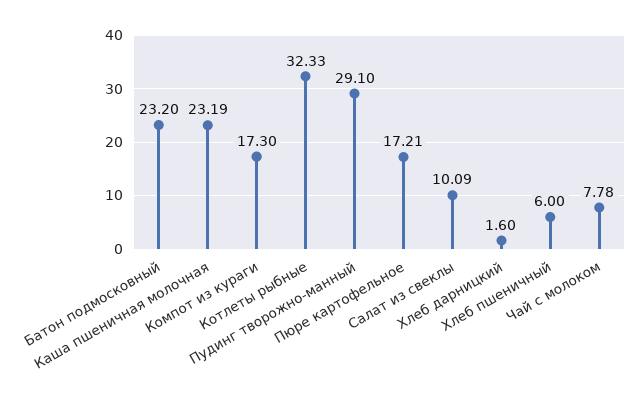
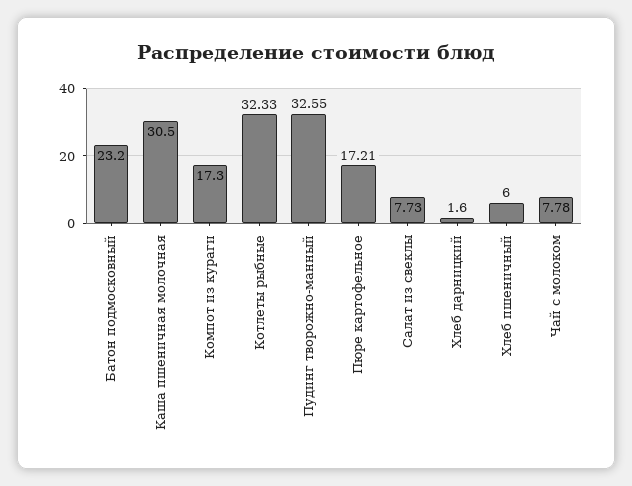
Каша пшеничная молочная: 23.19 -> 30.5
Пудинг творожно-манный: 29.1 -> 32.55
Салат из свеклы: 10.09 -> 7.73

